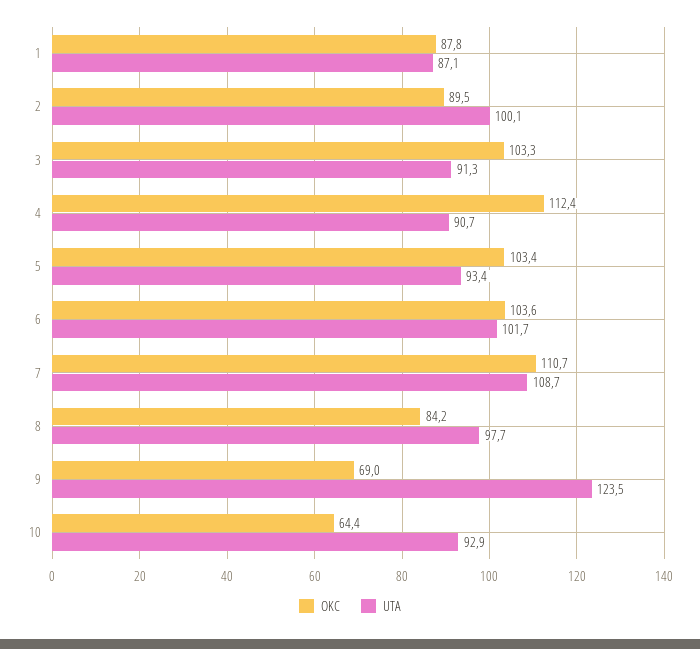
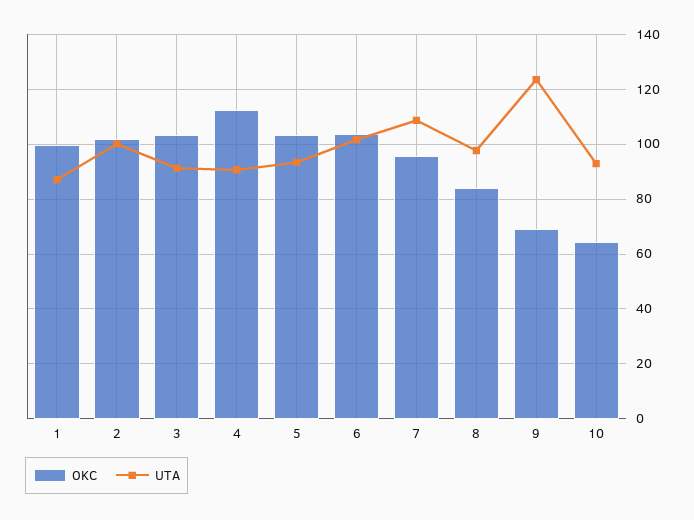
OKC, 1: 87.8 -> 100
OKC, 2: 89.5 -> 102.5
OKC, 7: 110.7 -> 95

